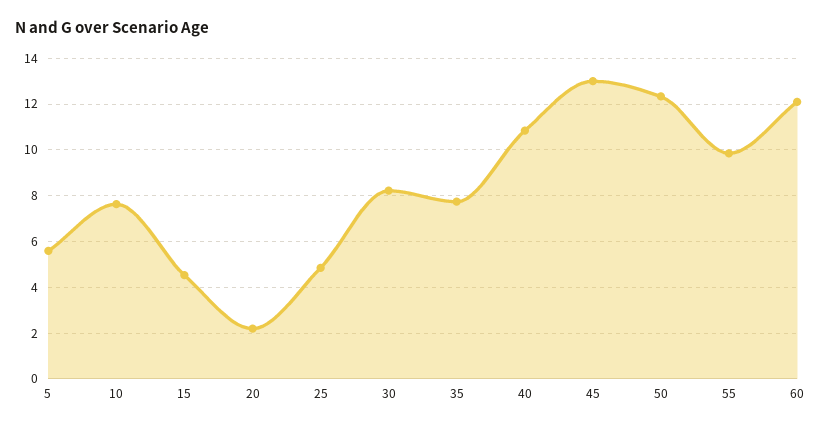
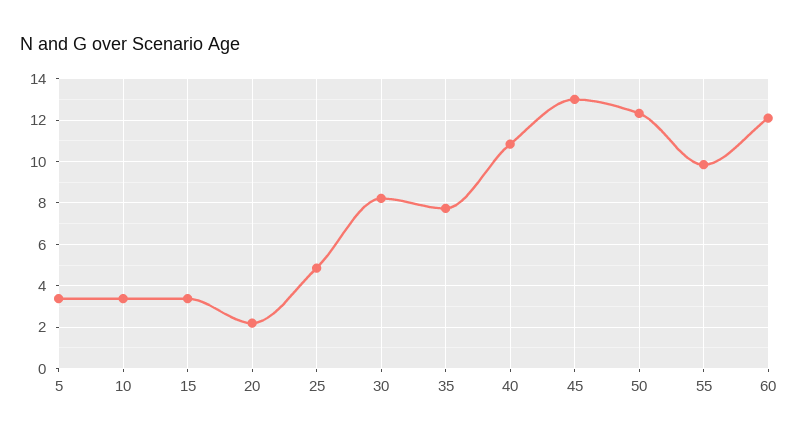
5: 5.5 -> 3.5
10: 7.5 -> 3.5
15: 4.5 -> 3.5

